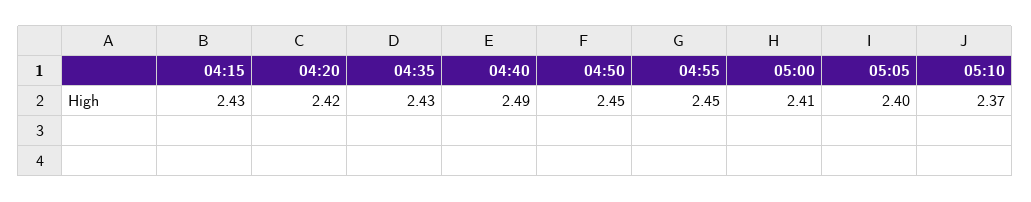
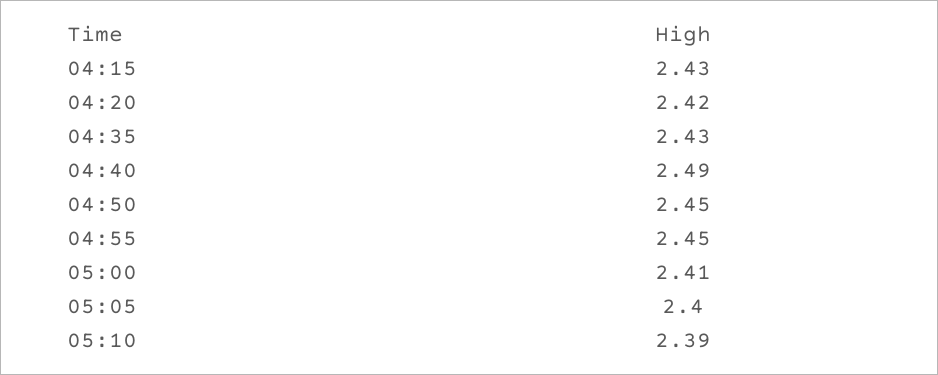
05:10: 2.37 -> 2.39

